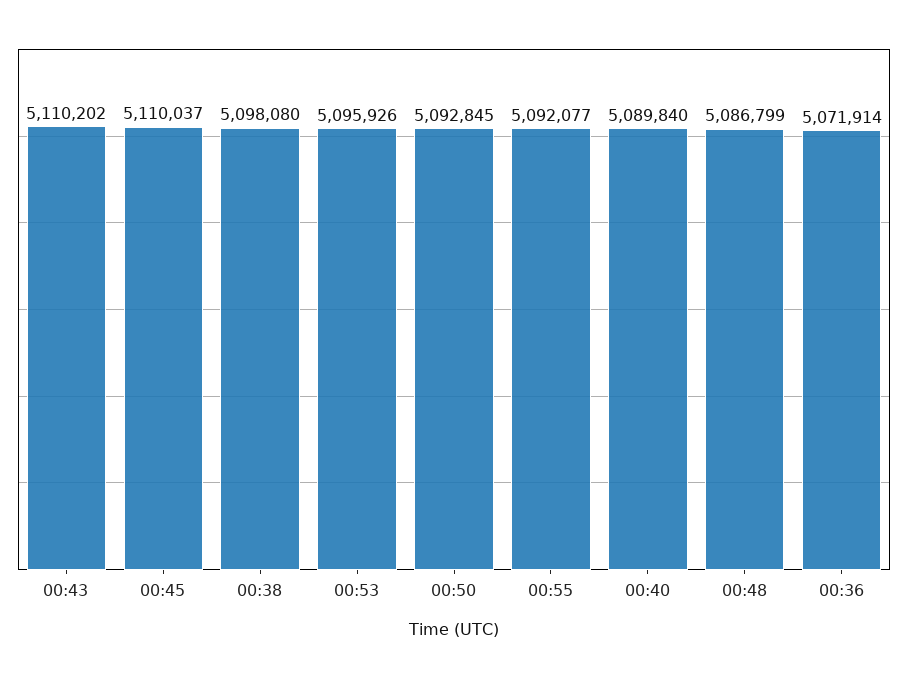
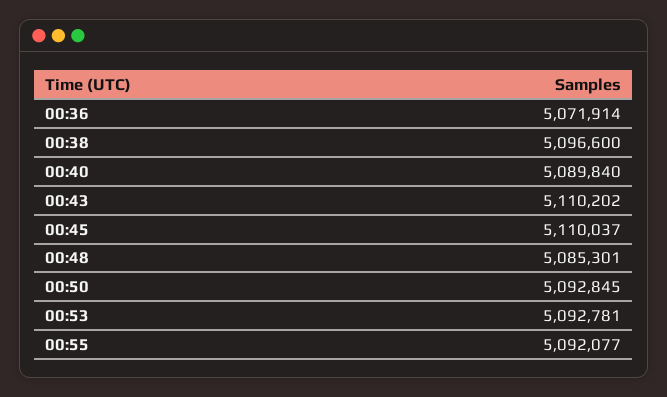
00:38: 5098080 -> 5096600
00:53: 5095926 -> 5092781
00:48: 5086799 -> 5085301

